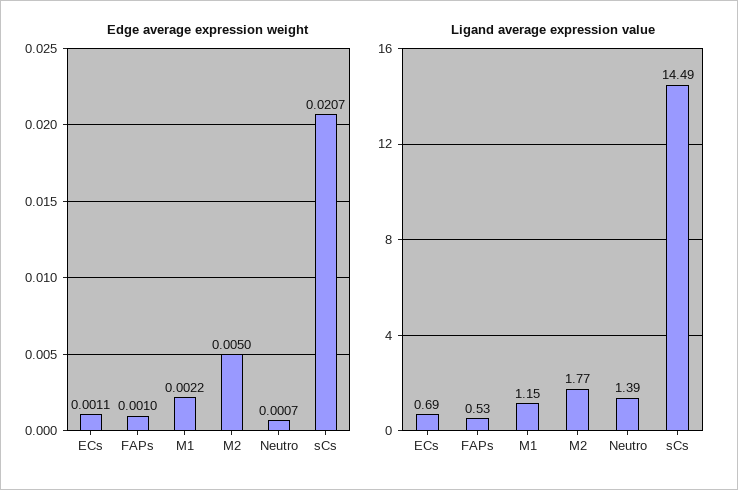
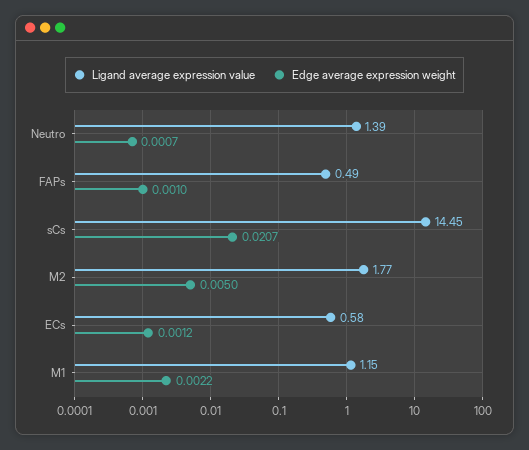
Edge average expression weight, ECs: 0.0011 -> 0.0012
Ligand average expression value, ECs: 0.69 -> 0.58
Ligand average expression value, FAPs: 0.53 -> 0.49
Ligand average expression value, sCs: 14.49 -> 14.45

